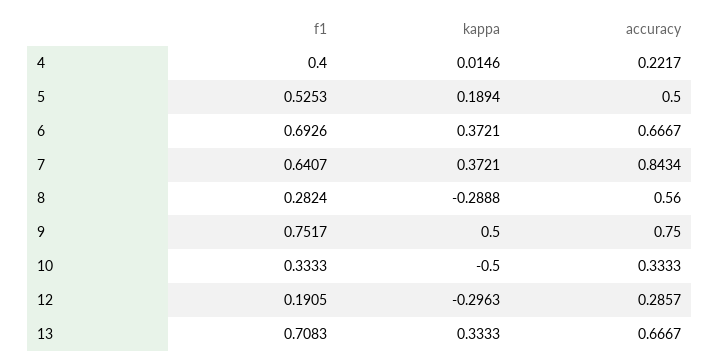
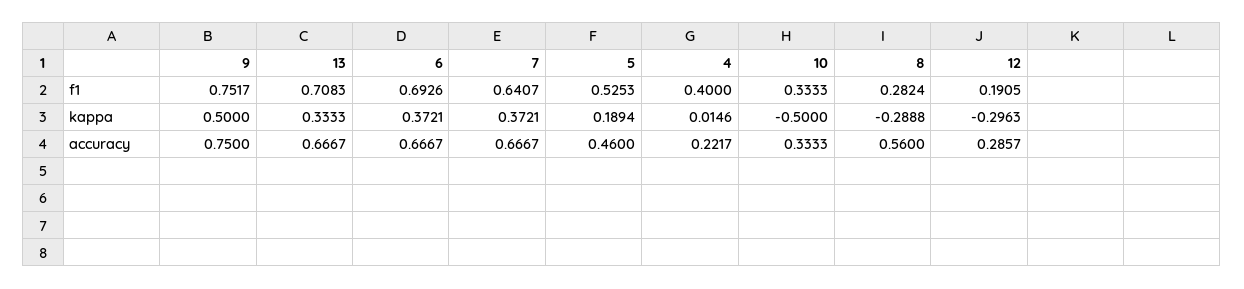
accuracy, 5: 0.5 -> 0.46
accuracy, 7: 0.8434 -> 0.6667

